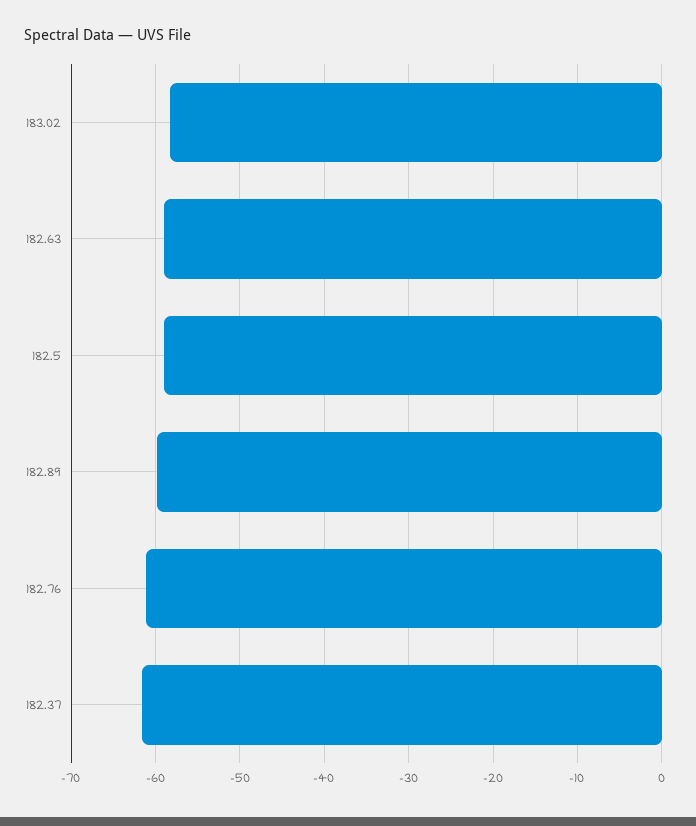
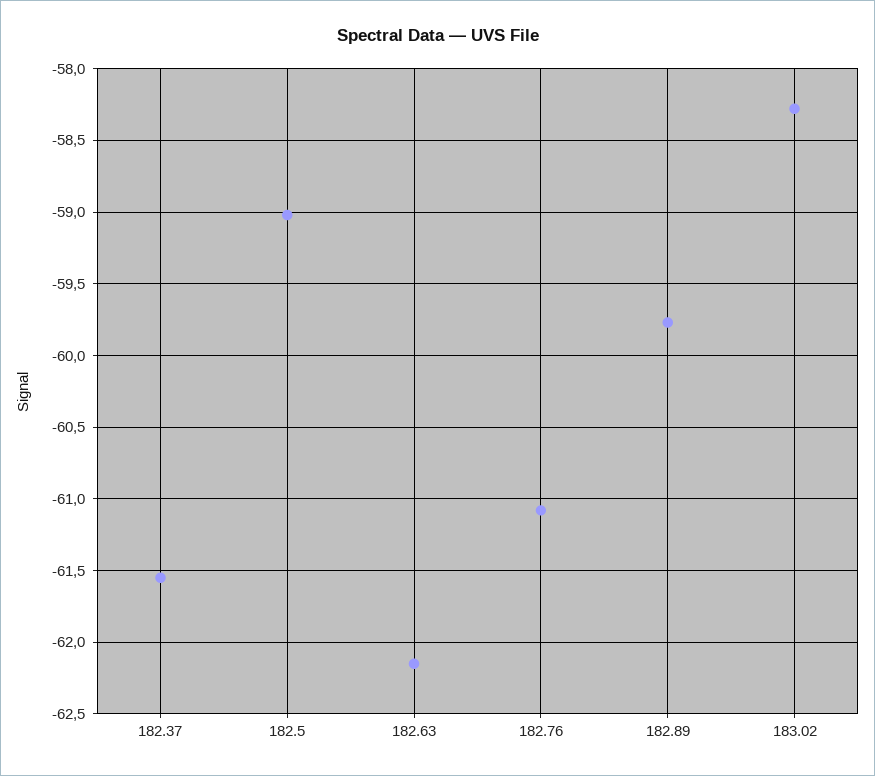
182.63: -59 -> -62.15

